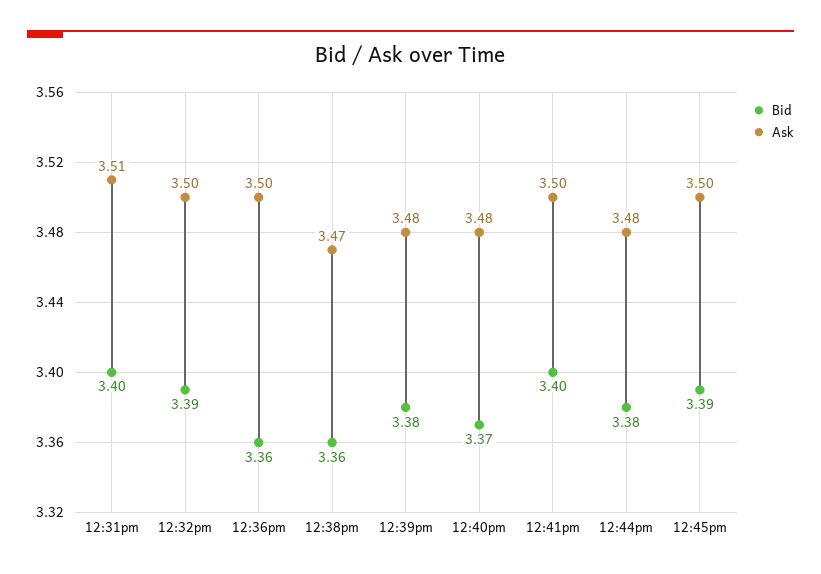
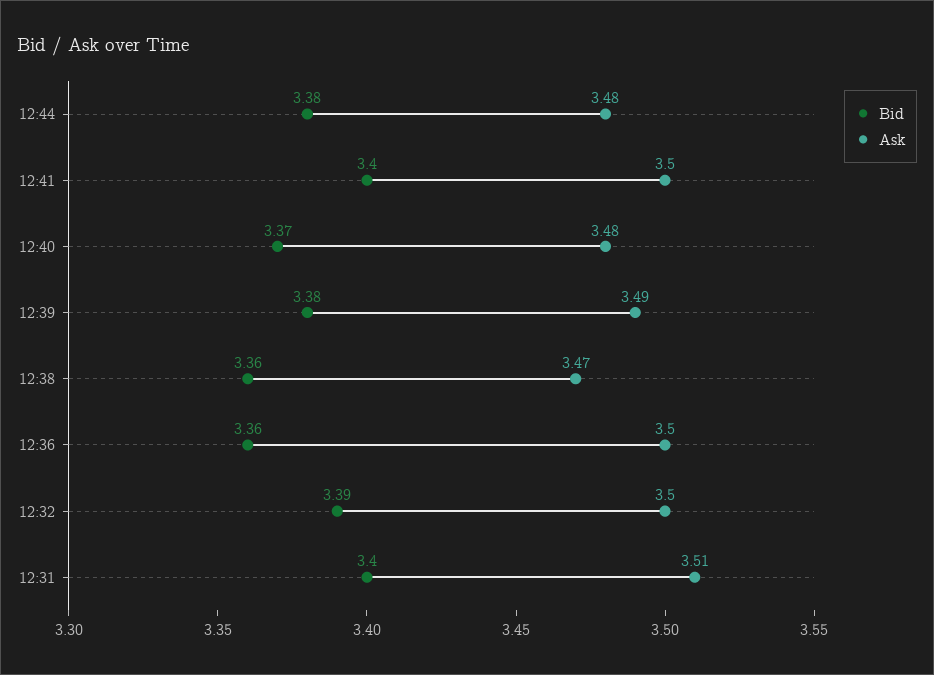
Ask, 12:39pm: 3.48 -> 3.49
Bid, 12:45pm: 3.39 -> none
Ask, 12:45pm: 3.5 -> none

